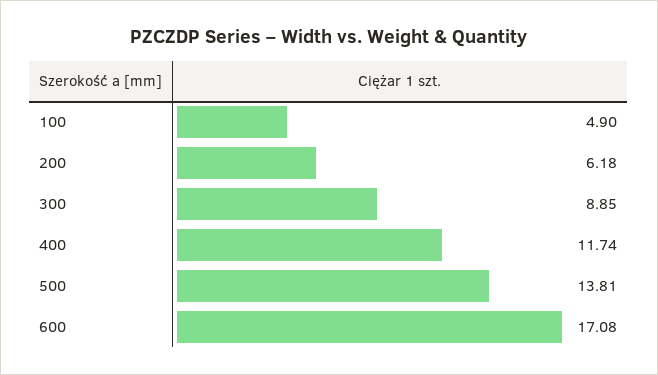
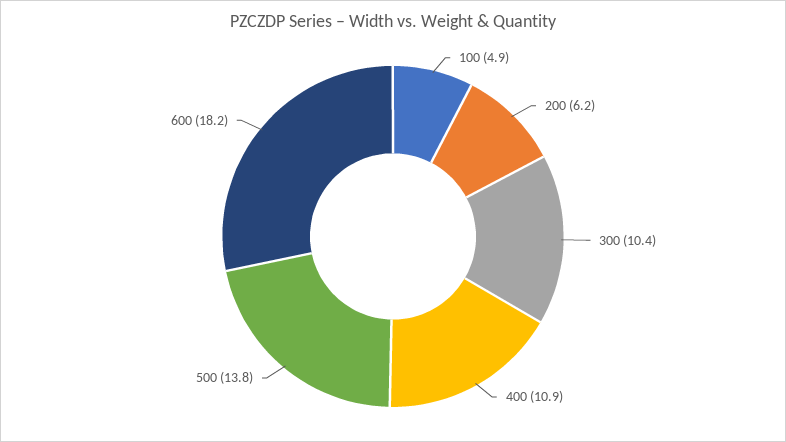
300: 8.85 -> 10.4
400: 11.74 -> 10.9
600: 17.08 -> 18.2

